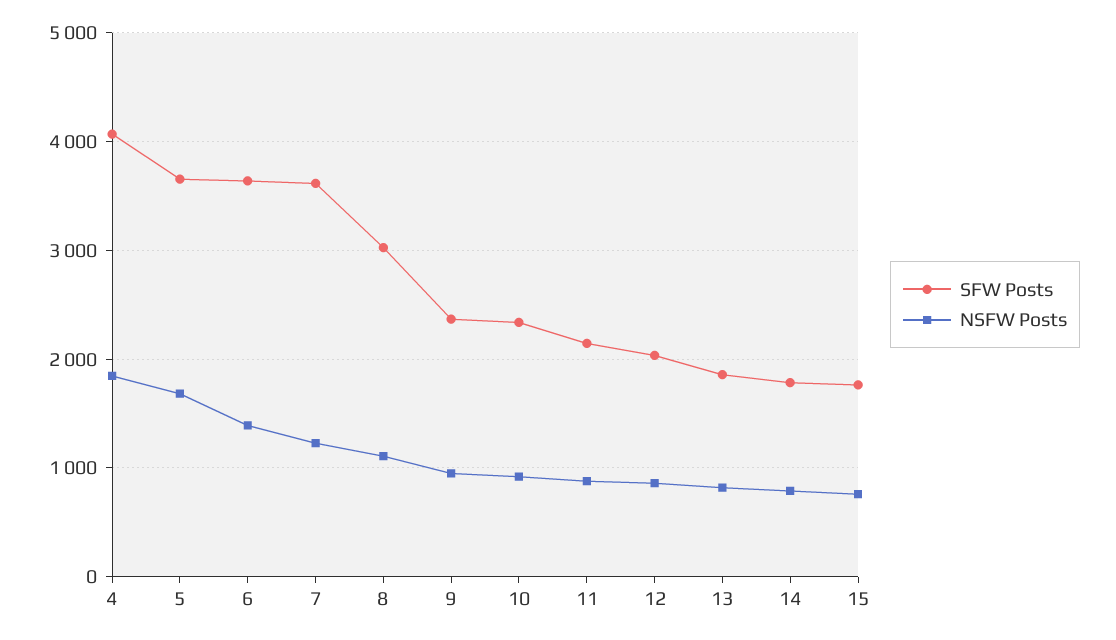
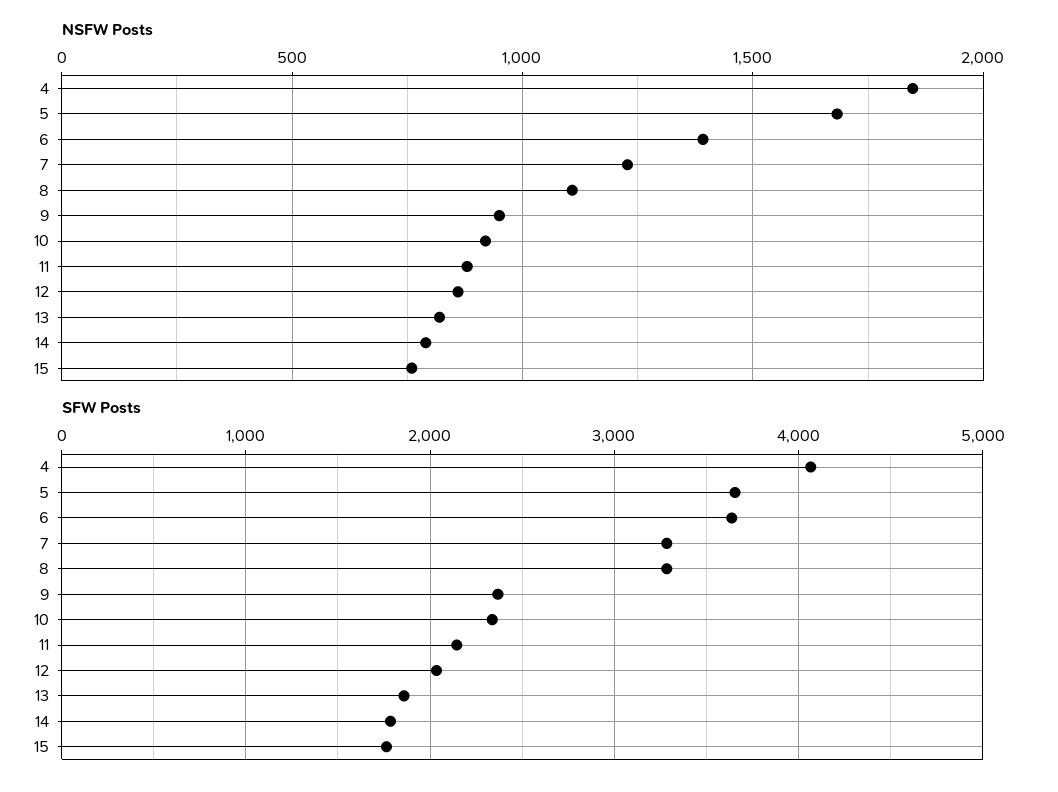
SFW Posts, 7: 3600 -> 3300
SFW Posts, 8: 3000 -> 3300

